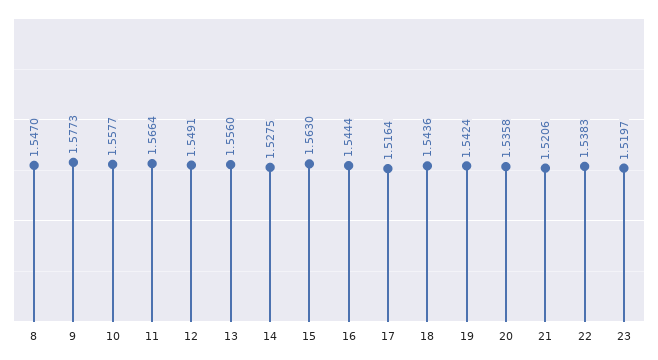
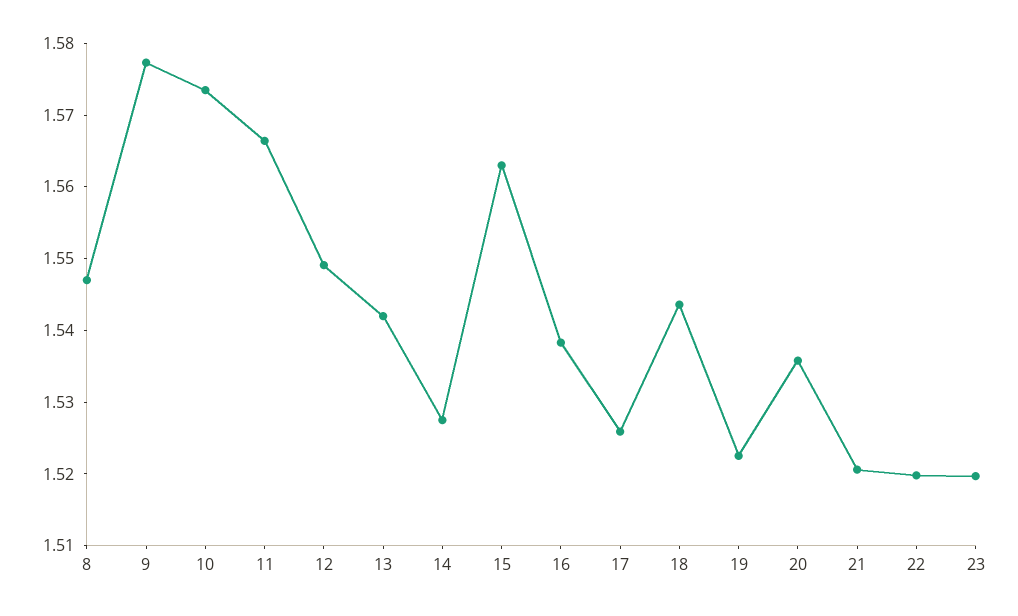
10: 1.5577 -> 1.574
13: 1.556 -> 1.542
16: 1.5444 -> 1.538
17: 1.5164 -> 1.526
19: 1.5424 -> 1.522
22: 1.5383 -> 1.52

